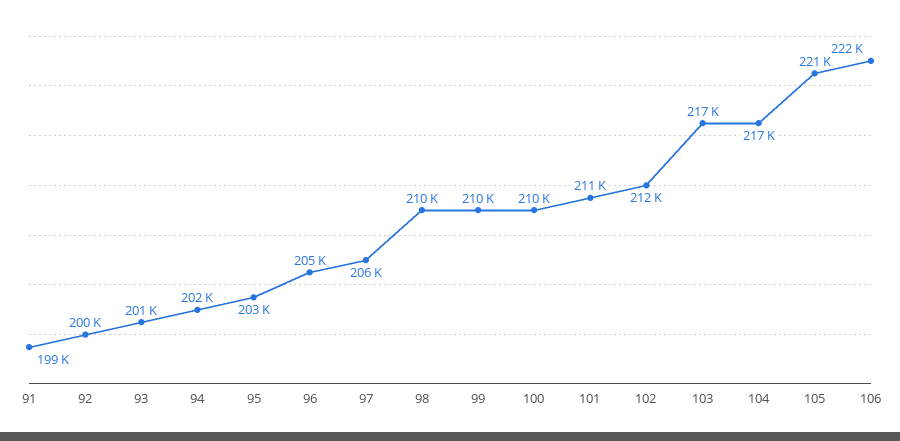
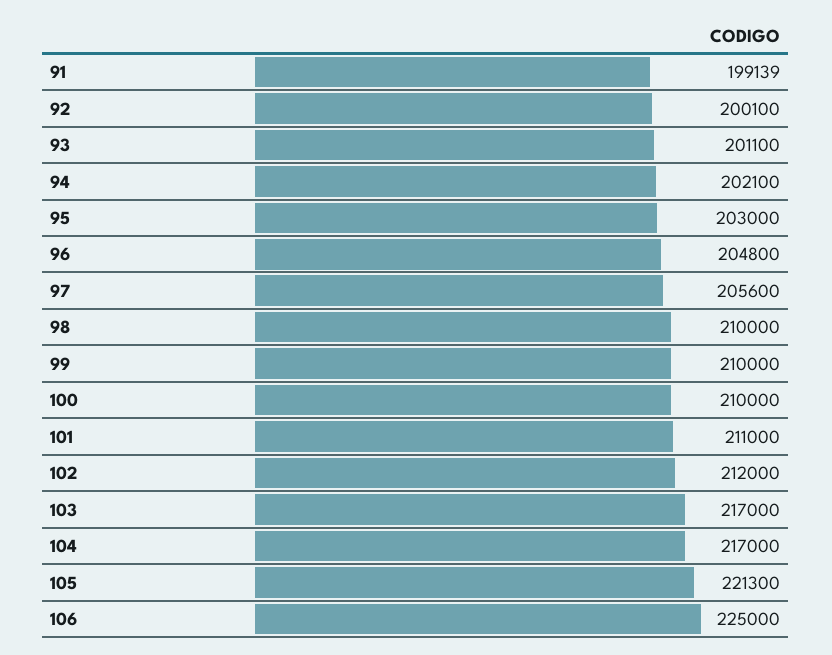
106: 222000 -> 225000

